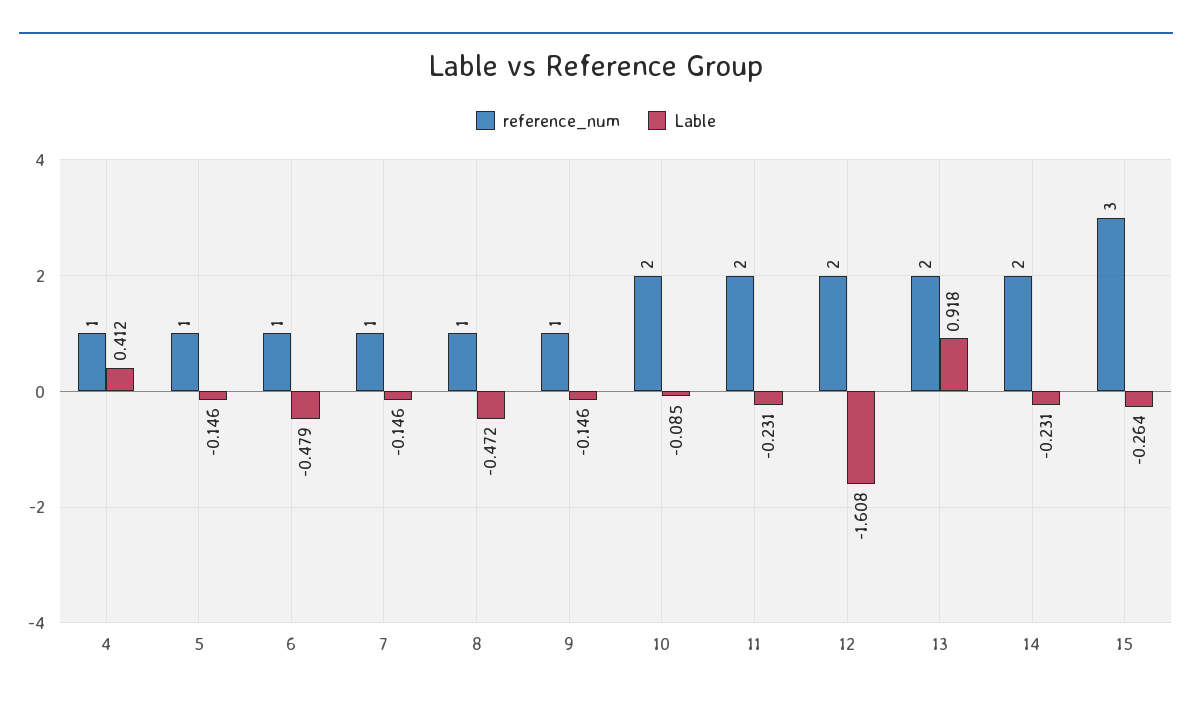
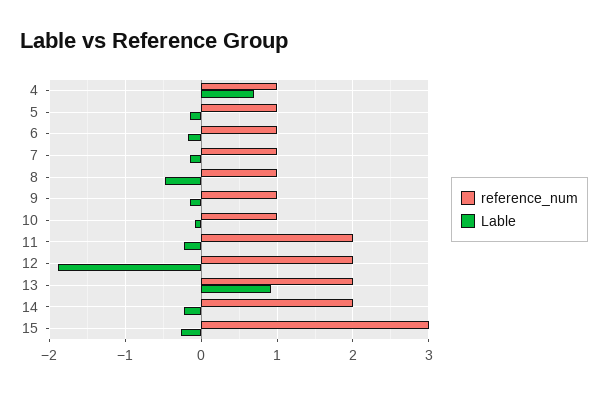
Lable, 4: 0.412 -> 0.7
Lable, 6: -0.479 -> -0.2
reference_num, 10: 2 -> 1
Lable, 12: -1.608 -> -1.9

